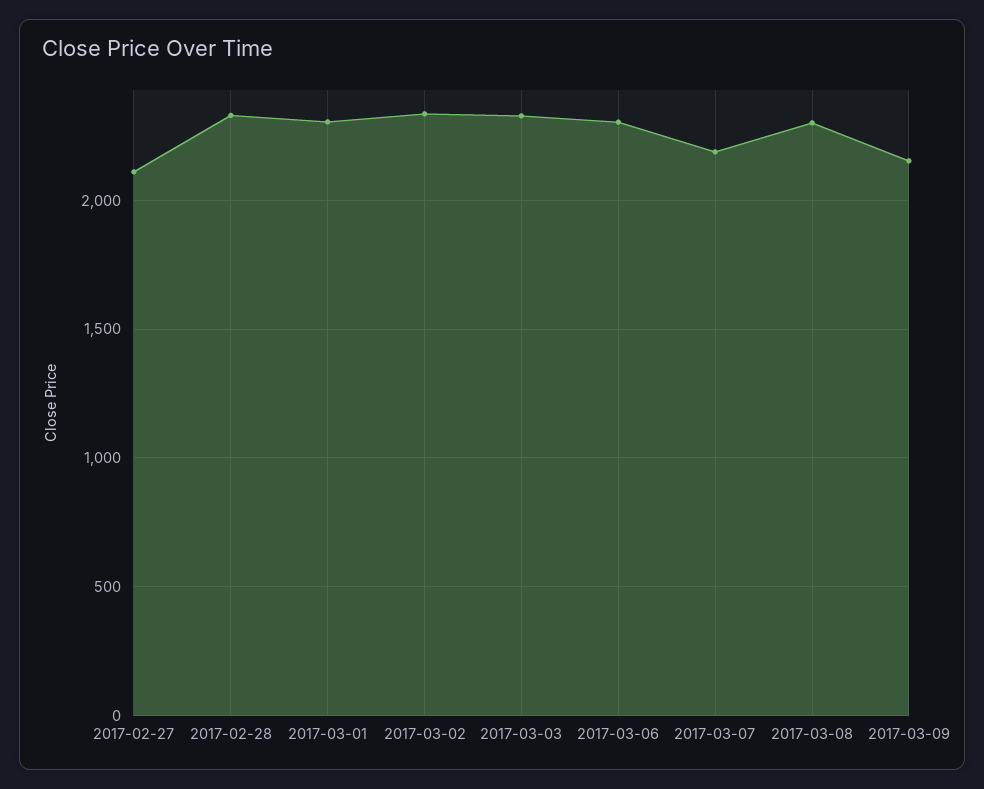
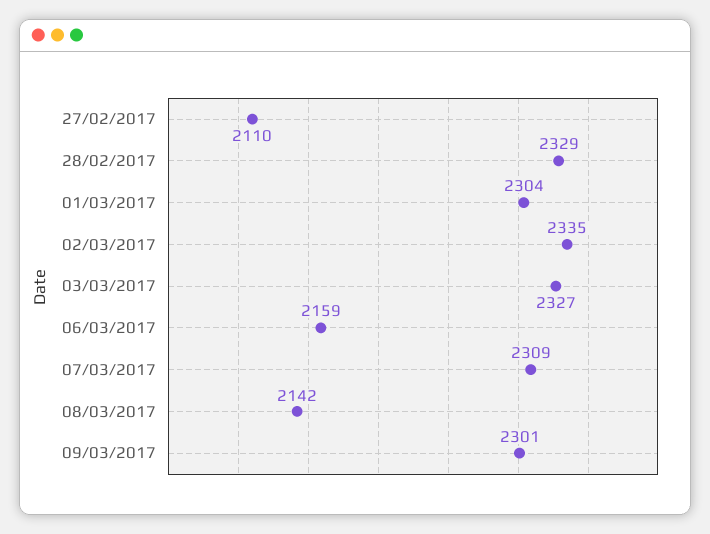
2017-03-06: 2300 -> 2159
2017-03-07: 2200 -> 2309
2017-03-08: 2300 -> 2142
2017-03-09: 2150 -> 2301

